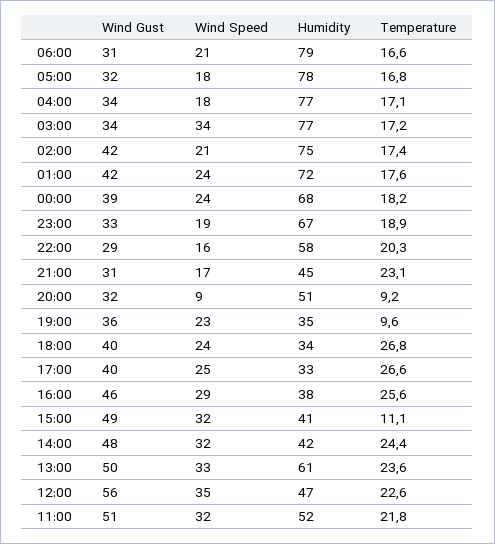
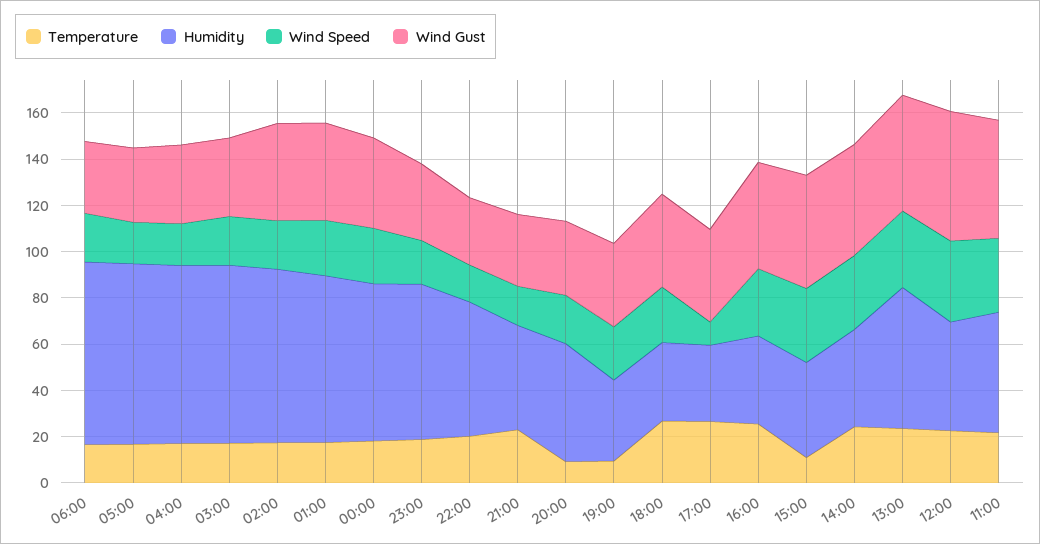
Wind Speed, 03:00: 34 -> 20
Wind Speed, 20:00: 9 -> 20
Wind Speed, 17:00: 25 -> 10

